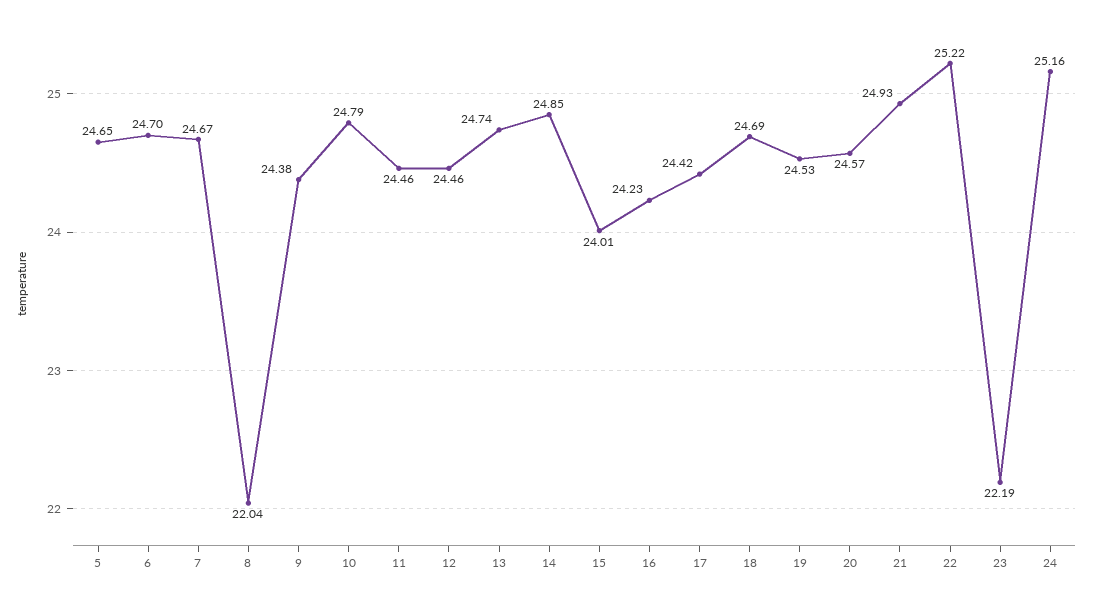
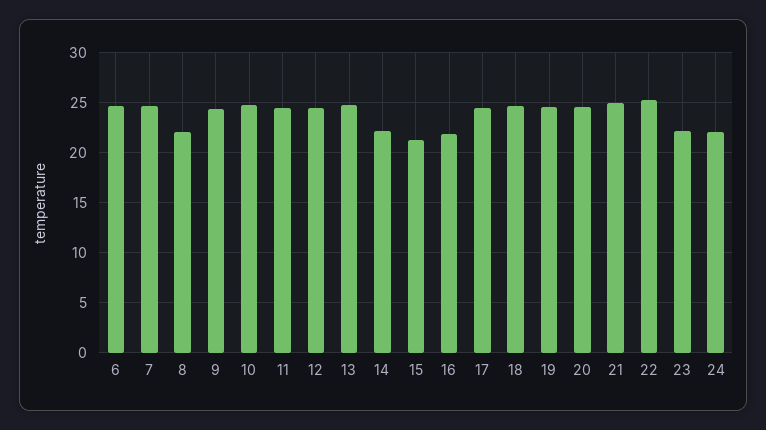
5: 24.65 -> none
14: 24.85 -> 22
15: 24.01 -> 21
16: 24.23 -> 22
24: 25.16 -> 22

